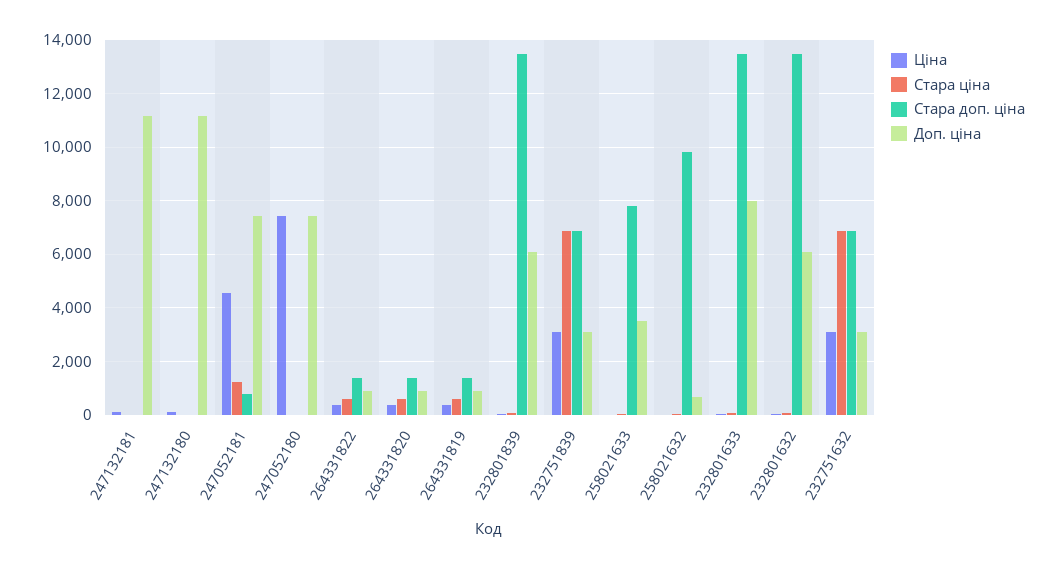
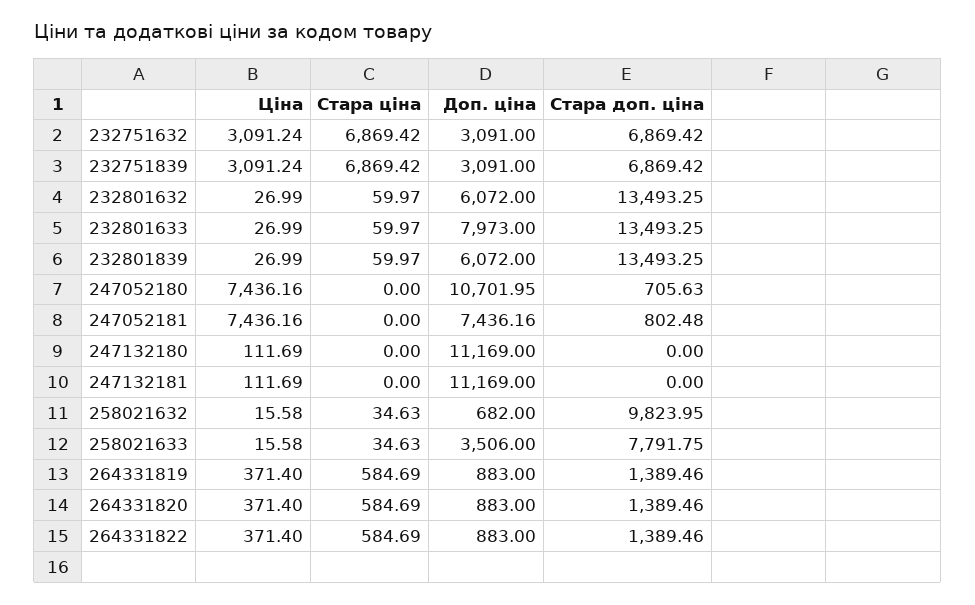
Ціна, 247052181: 4500 -> 7436.16
Стара ціна, 247052181: 1250 -> 0
Стара доп. ціна, 247052180: 0 -> 705.63
Доп. ціна, 247052180: 7500 -> 10701.95

